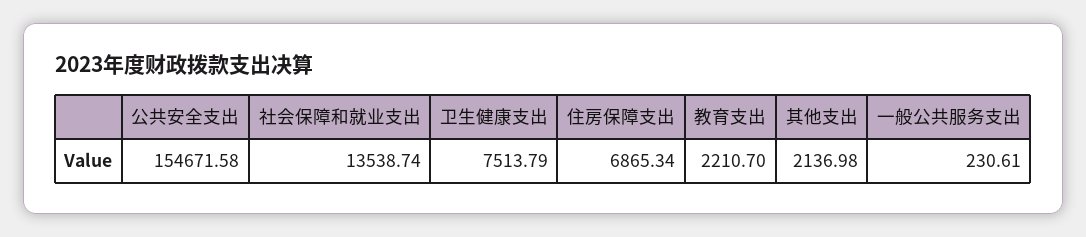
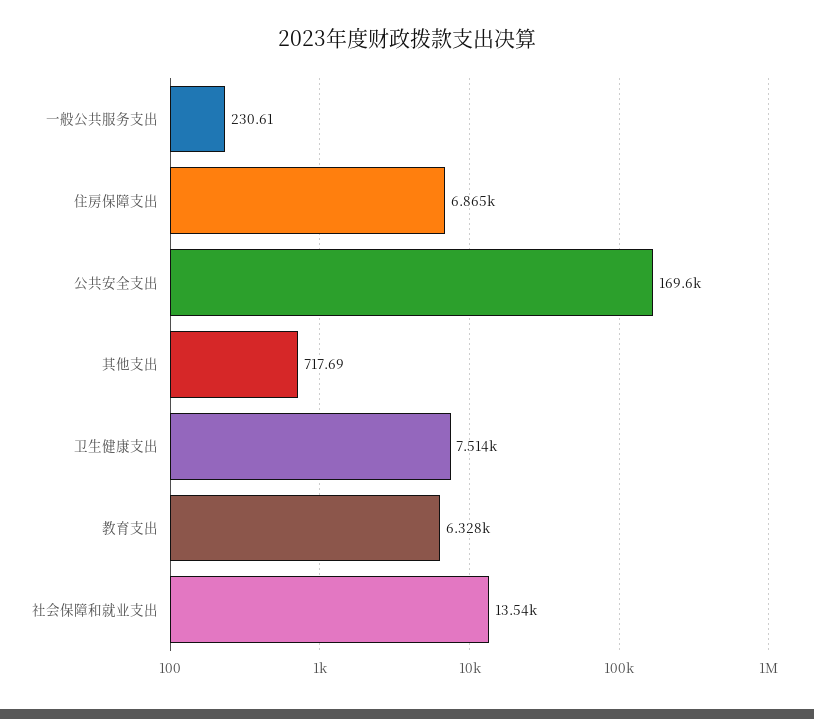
公共安全支出: 154671.58 -> 169600
教育支出: 2210.7 -> 6328
其他支出: 2136.98 -> 717.69

